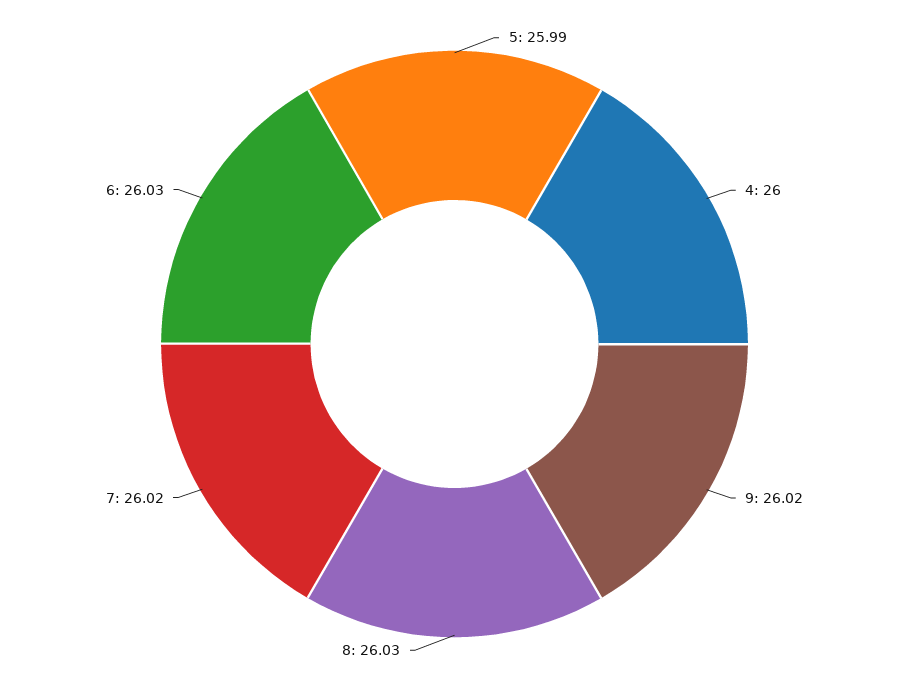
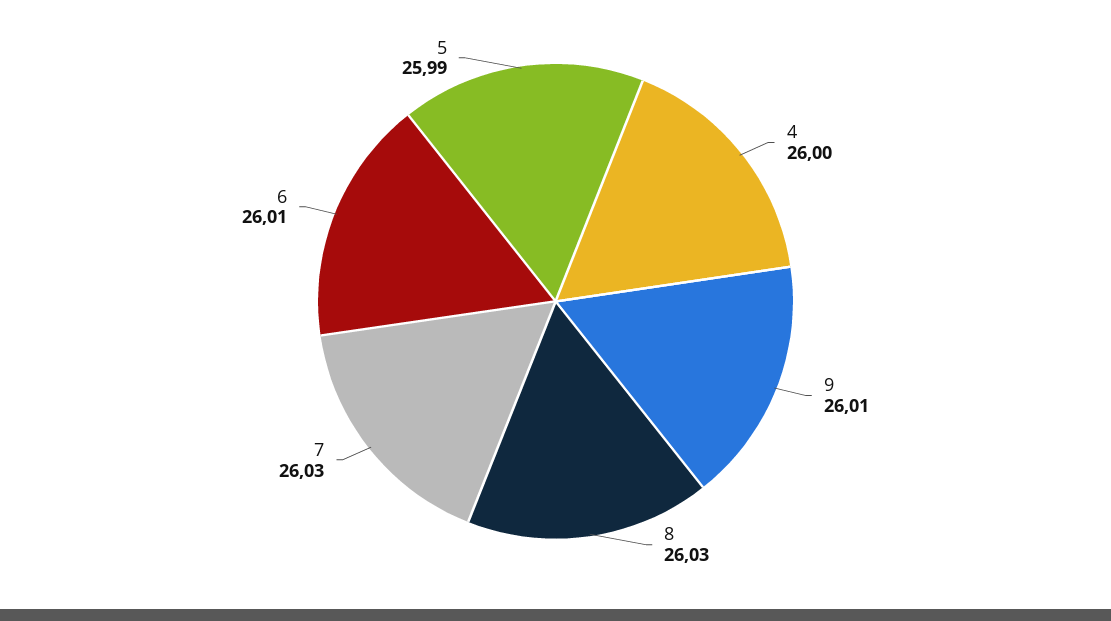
9: 26.02 -> 26.01
7: 26.02 -> 26.03
6: 26.03 -> 26.01

